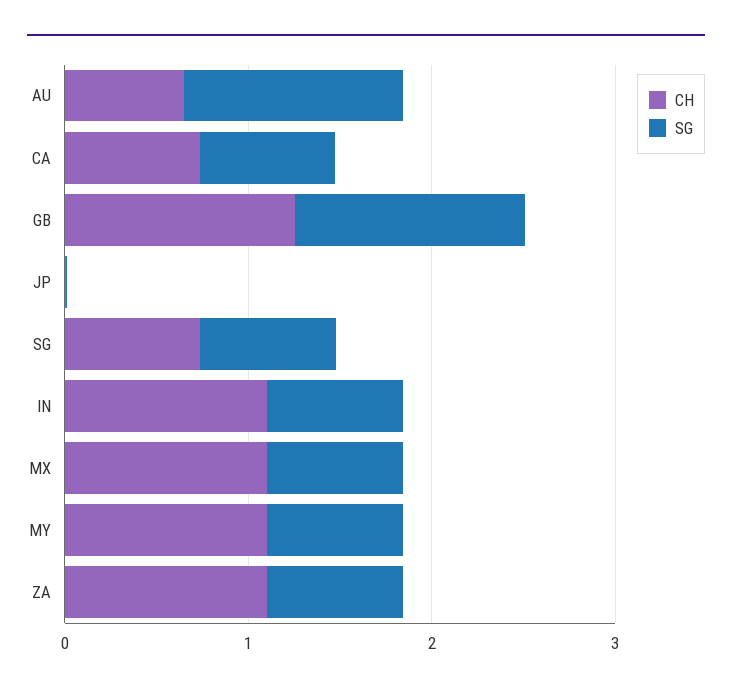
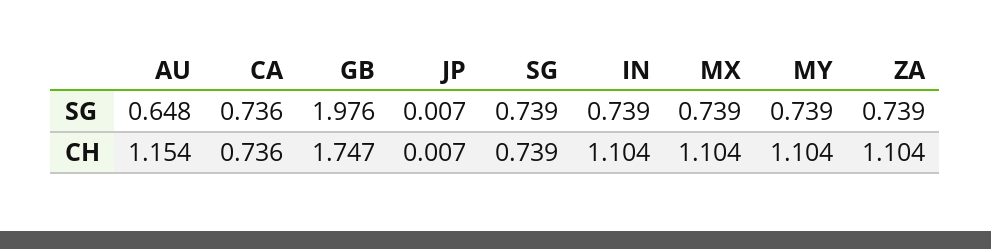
CH, AU: 0.6 -> 1.154
SG, AU: 1.2 -> 0.648
CH, GB: 1.2 -> 1.747
SG, GB: 1.2 -> 1.976

